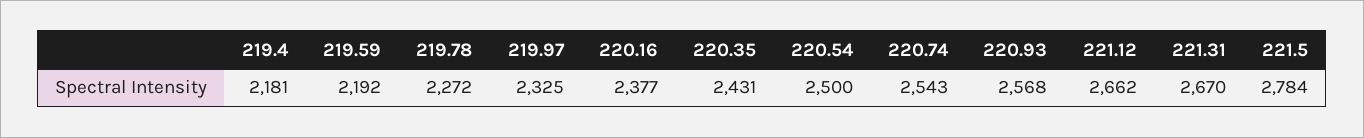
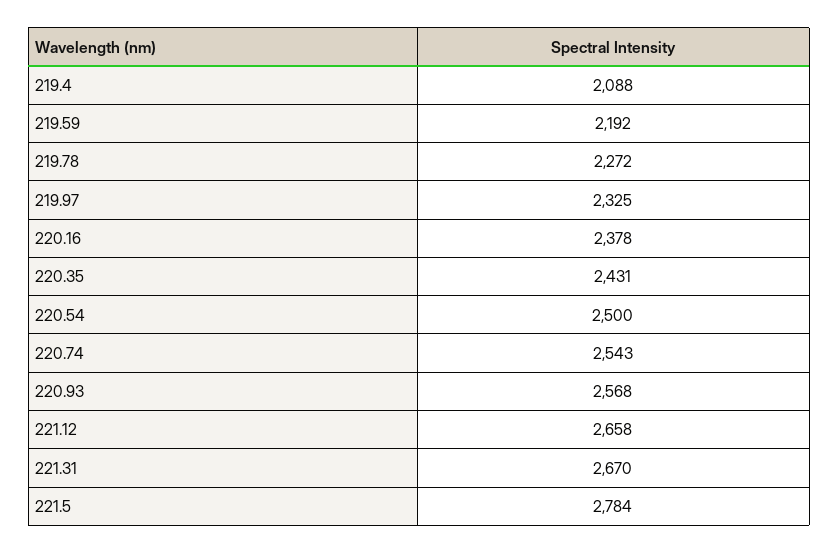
219.4: 2181 -> 2088
220.16: 2377 -> 2378
221.12: 2662 -> 2658

